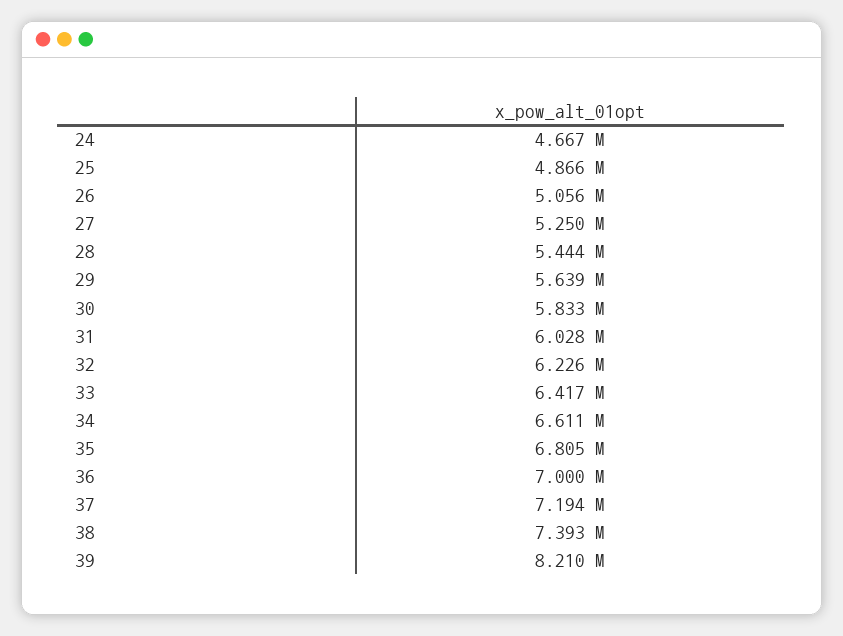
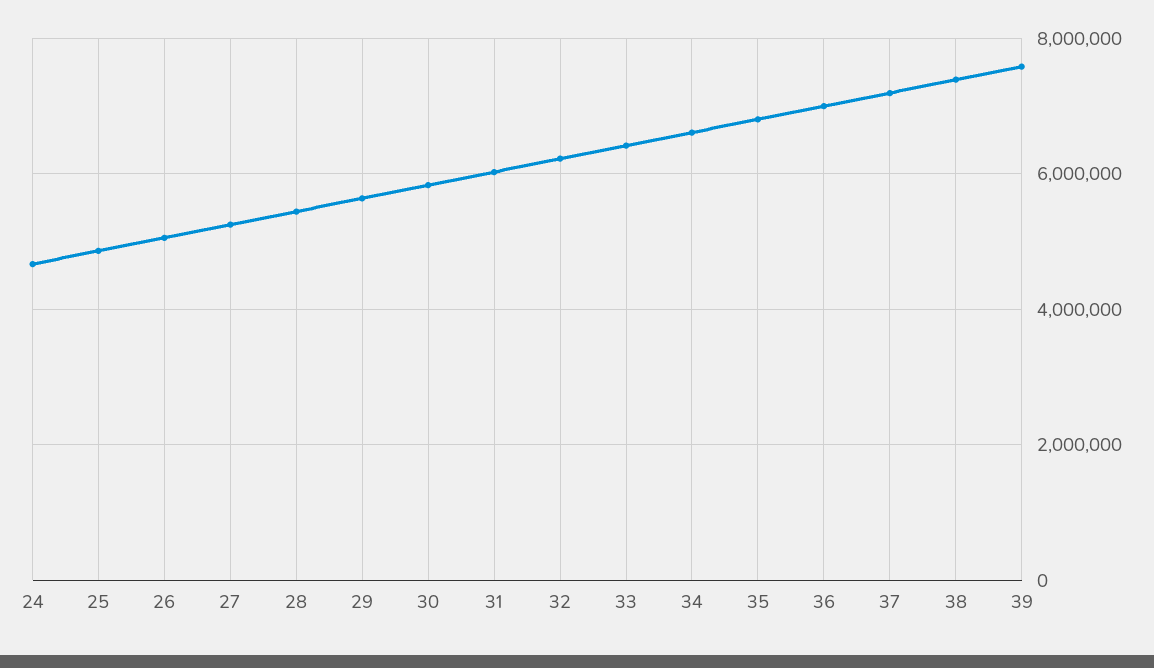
39: 8210000 -> 7600000

